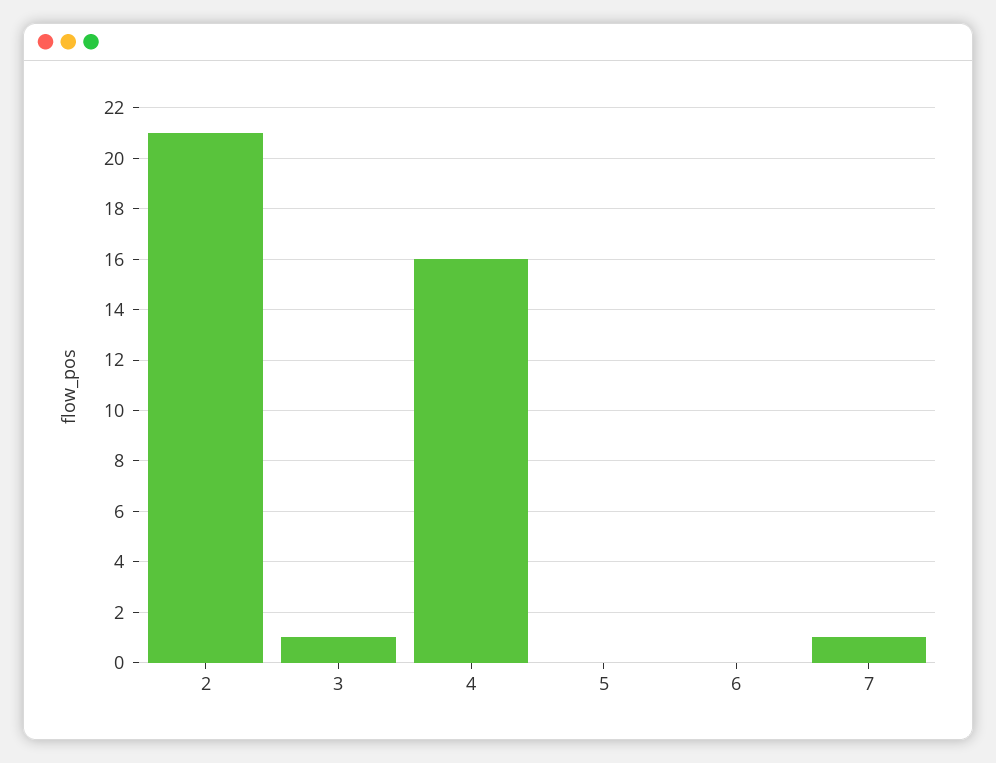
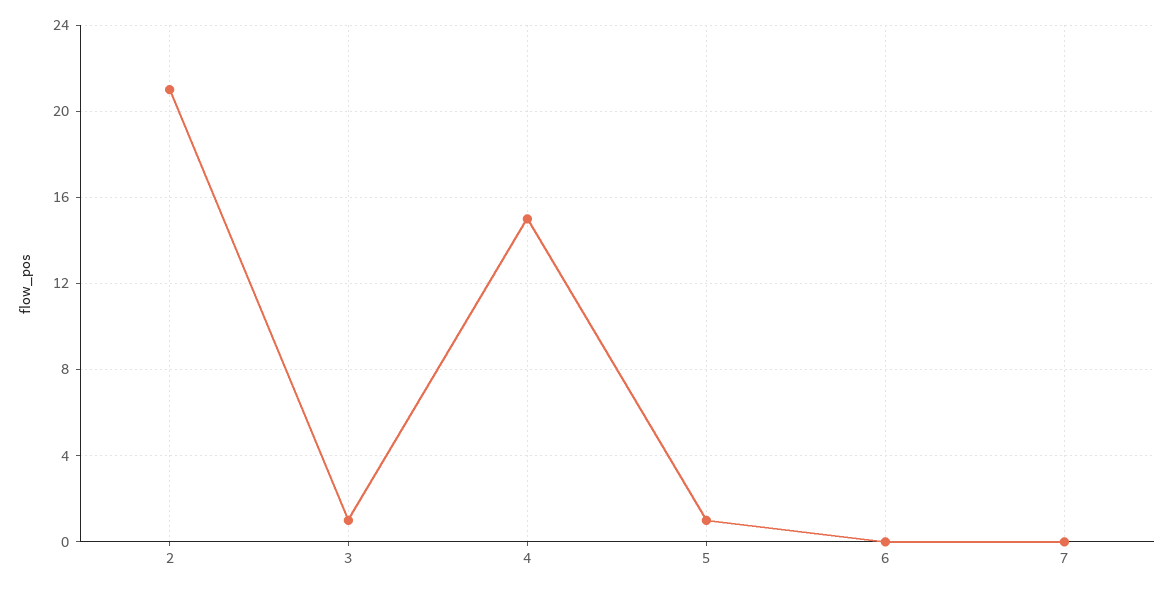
4: 16 -> 15
5: 0 -> 1
7: 1 -> 0

